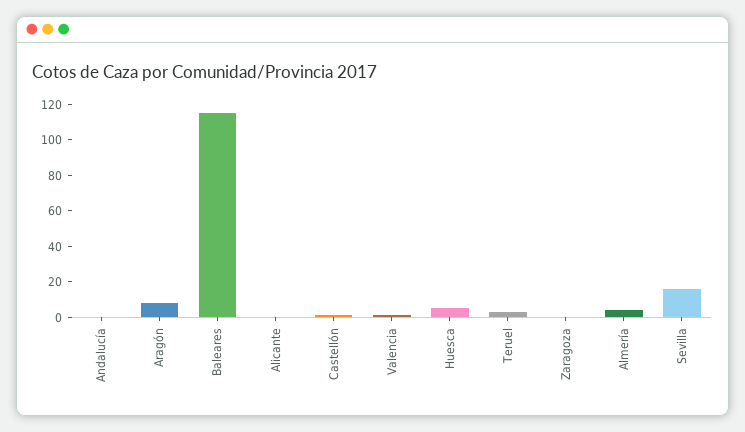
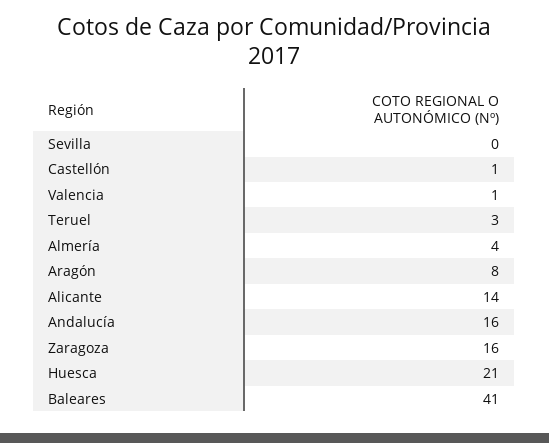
Andalucía: 0 -> 16
Baleares: 115 -> 41
Alicante: 0 -> 14
Huesca: 5 -> 21
Zaragoza: 0 -> 16
Sevilla: 15 -> 0

